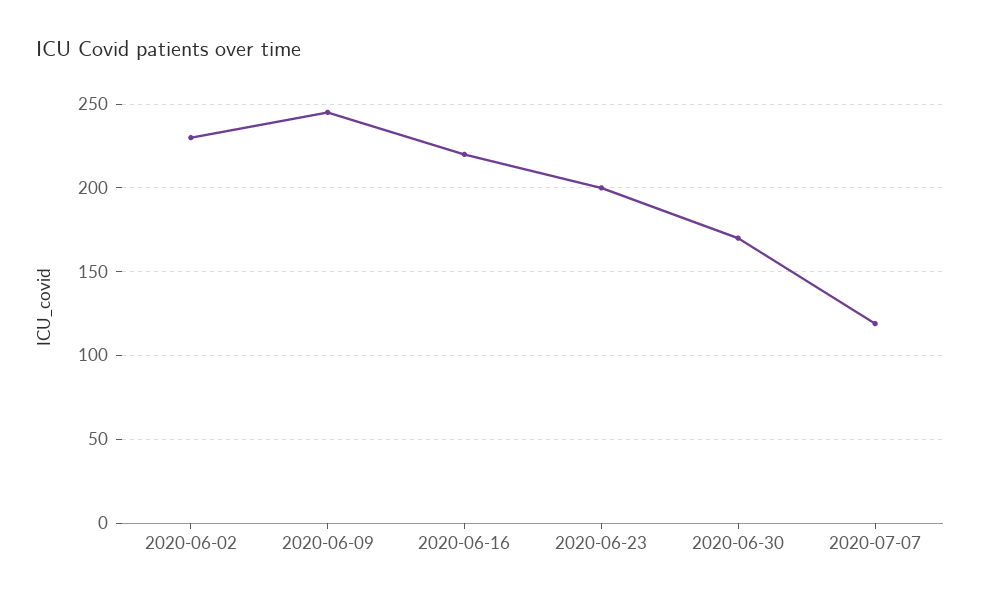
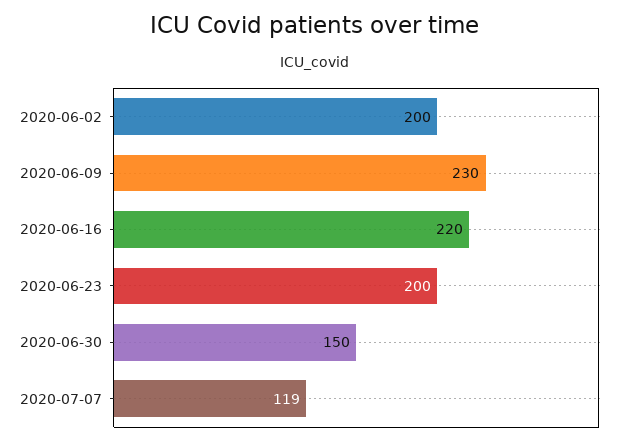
2020-06-02: 230 -> 200
2020-06-09: 245 -> 230
2020-06-30: 170 -> 150

